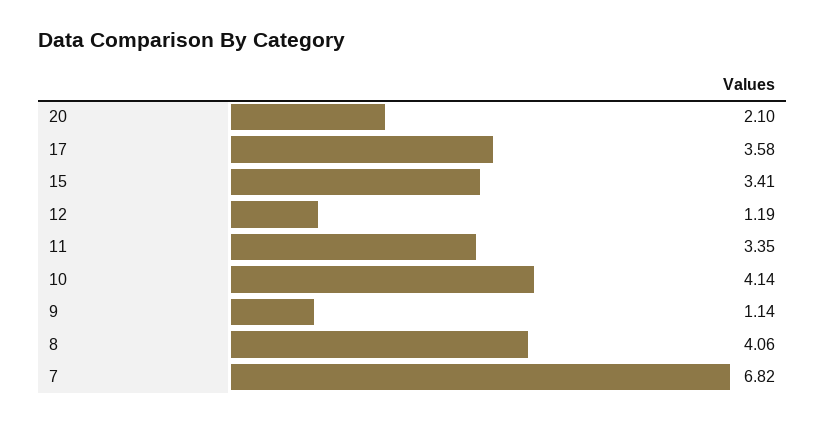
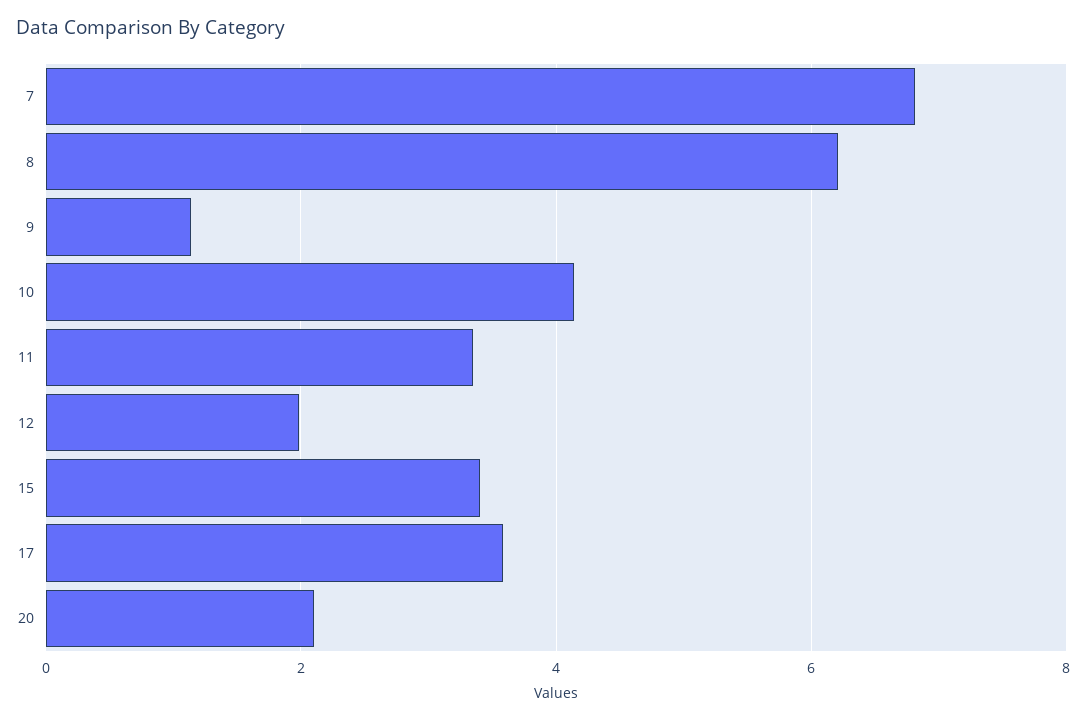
12: 1.19 -> 2
8: 4.06 -> 6.2

